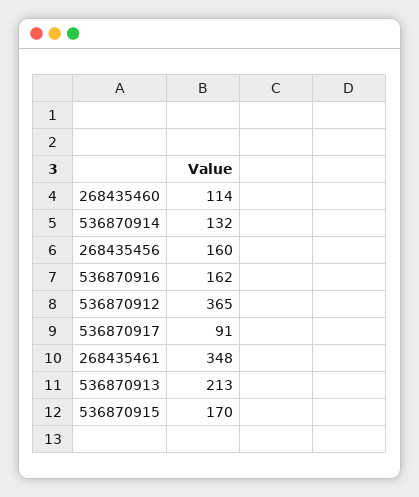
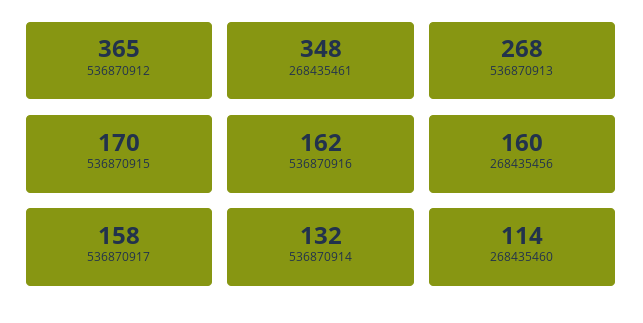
536870917: 91 -> 158
536870913: 213 -> 268

